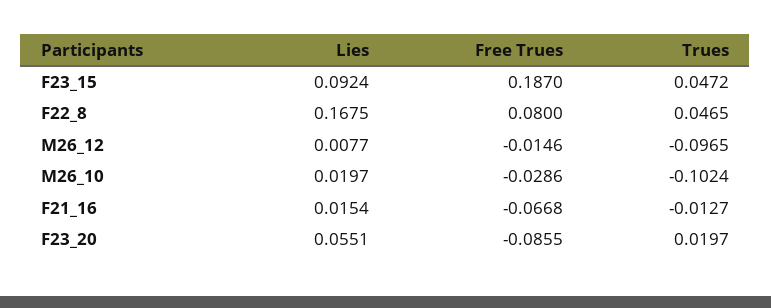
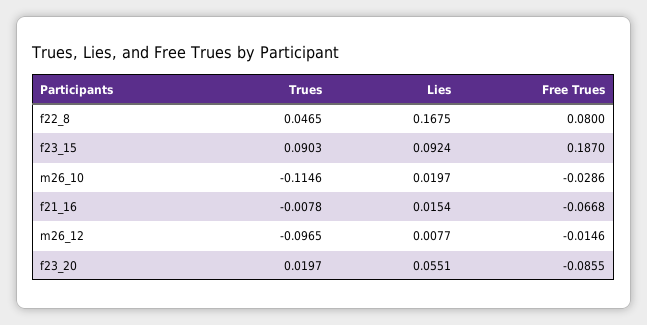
Trues, F23_15: 0.0472 -> 0.0903
Trues, M26_10: -0.1024 -> -0.1146
Trues, F21_16: -0.0127 -> -0.0078

